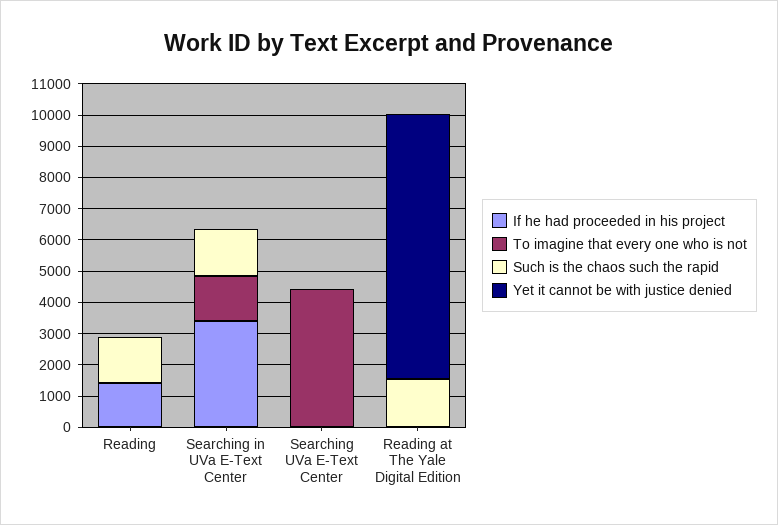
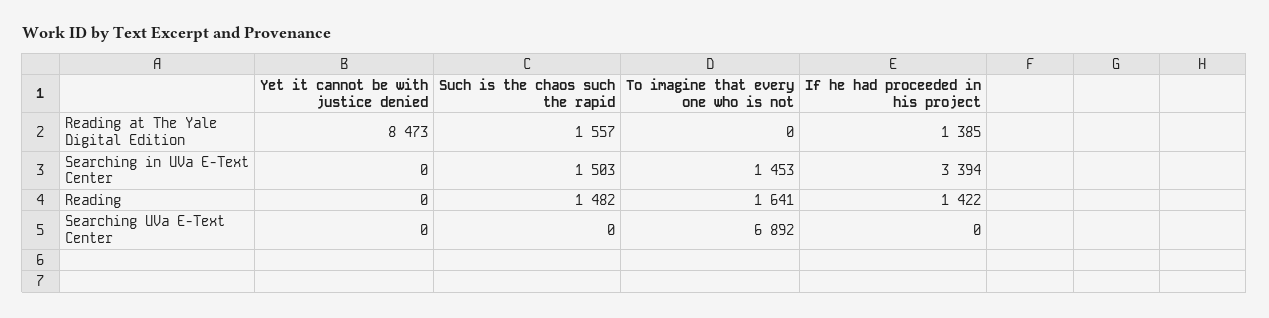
To imagine that every one who is not, Reading: 0 -> 1641
To imagine that every one who is not, Searching UVa E-Text Center: 4500 -> 6892
If he had proceeded in his project, Reading at The Yale Digital Edition: 0 -> 1385

